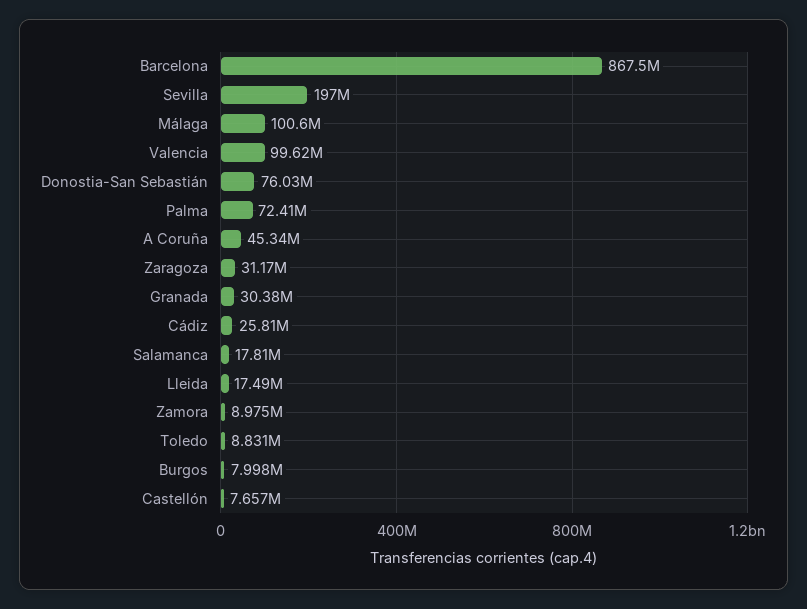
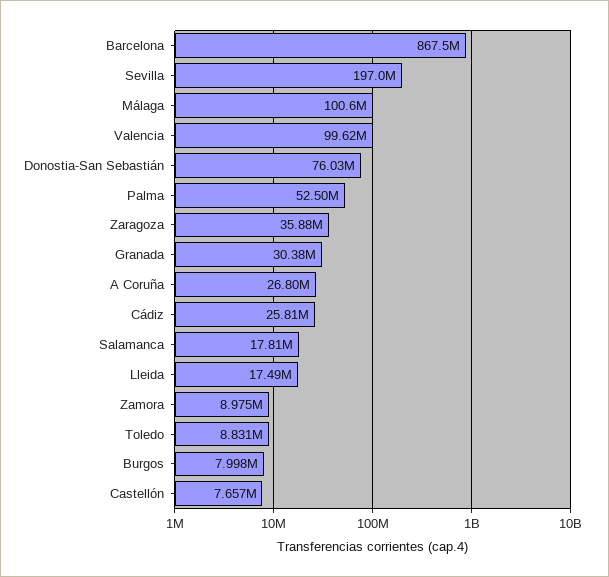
Palma: 72410000 -> 52500000
A Coruña: 45340000 -> 26800000
Zaragoza: 31170000 -> 35880000

